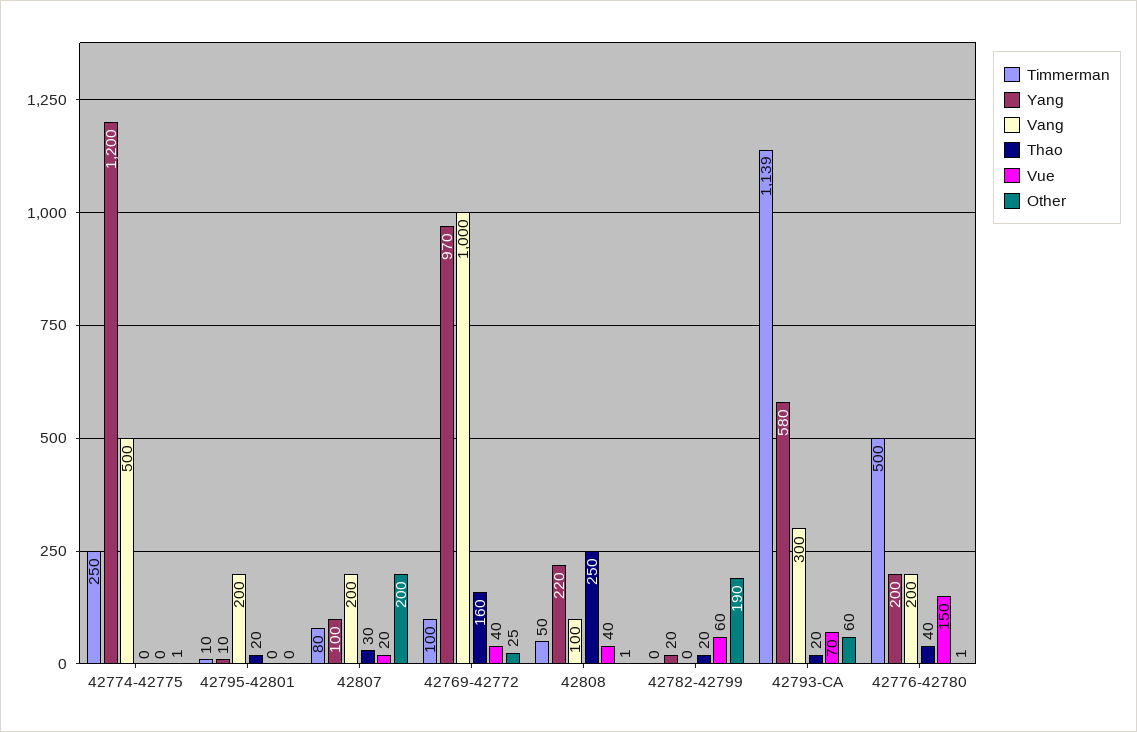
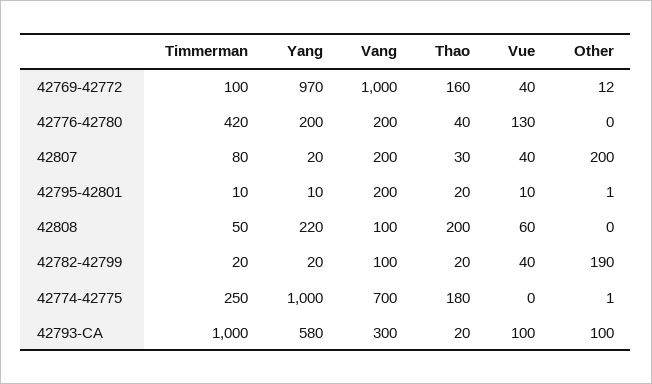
Yang, 42774-42775: 1200 -> 1000
Vang, 42774-42775: 500 -> 700
Thao, 42774-42775: 0 -> 180
Vue, 42795-42801: 0 -> 10
Other, 42795-42801: 0 -> 1
Yang, 42807: 100 -> 20
Vue, 42807: 20 -> 40
Other, 42769-42772: 25 -> 12
Thao, 42808: 250 -> 200
Vue, 42808: 40 -> 60
Other, 42808: 1 -> 0
Timmerman, 42782-42799: 0 -> 20
Vang, 42782-42799: 0 -> 100
Vue, 42782-42799: 60 -> 40
Timmerman, 42793-CA: 1139 -> 1000
Vue, 42793-CA: 70 -> 100
Other, 42793-CA: 60 -> 100
Timmerman, 42776-42780: 500 -> 420
Vue, 42776-42780: 150 -> 130
Other, 42776-42780: 1 -> 0

